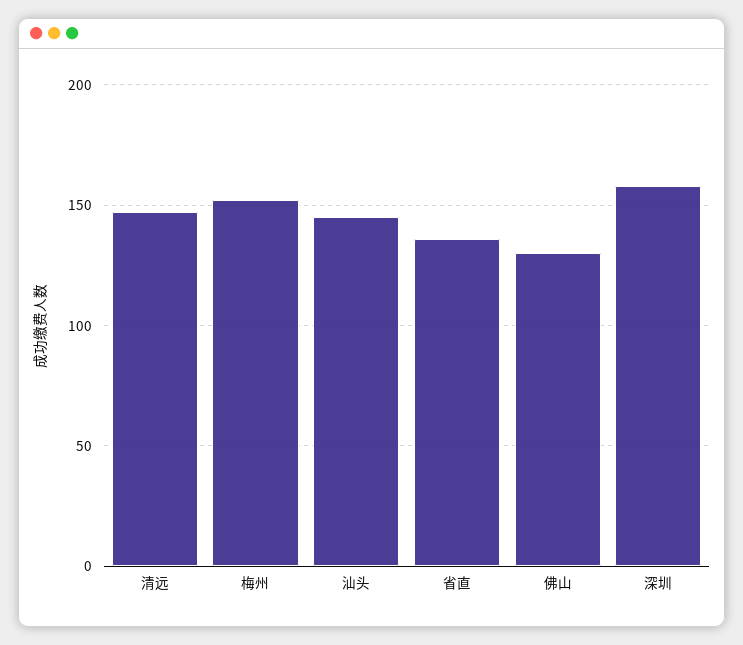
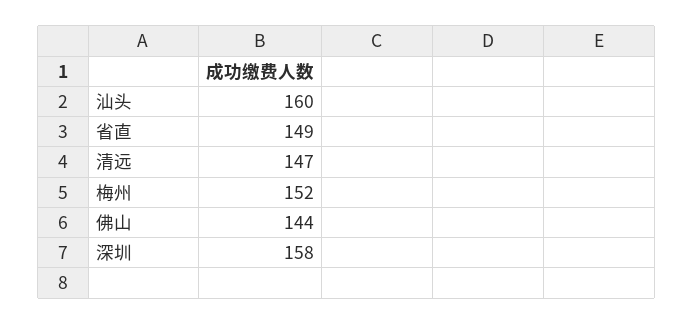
汕头: 145 -> 160
省直: 135 -> 149
佛山: 130 -> 144

